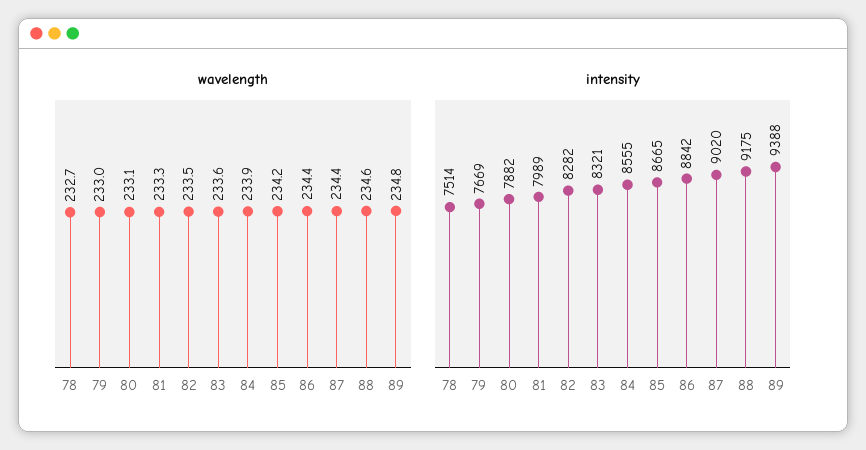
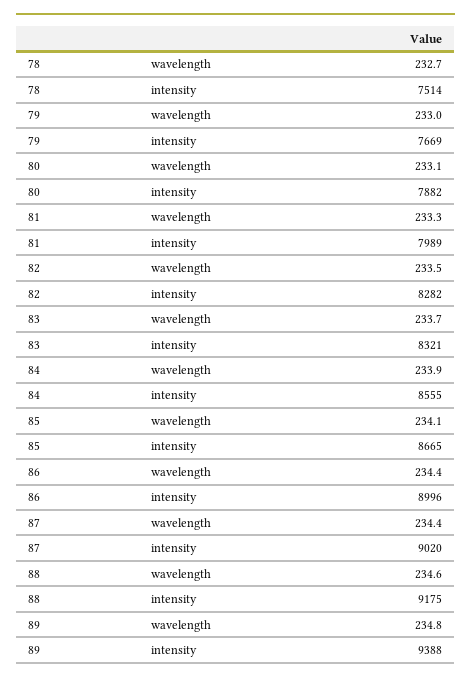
wavelength, 83: 233.6 -> 233.7
wavelength, 85: 234.2 -> 234.1
intensity, 86: 8842 -> 8996

